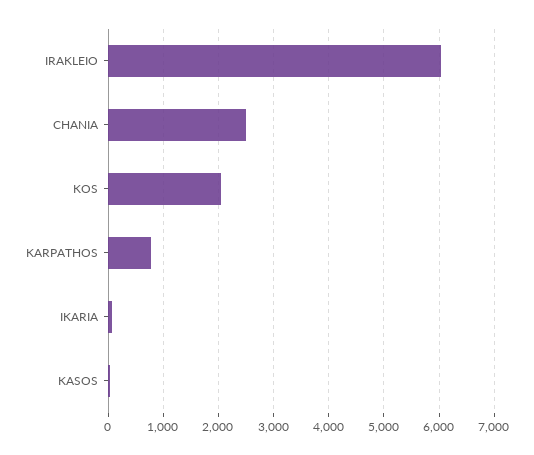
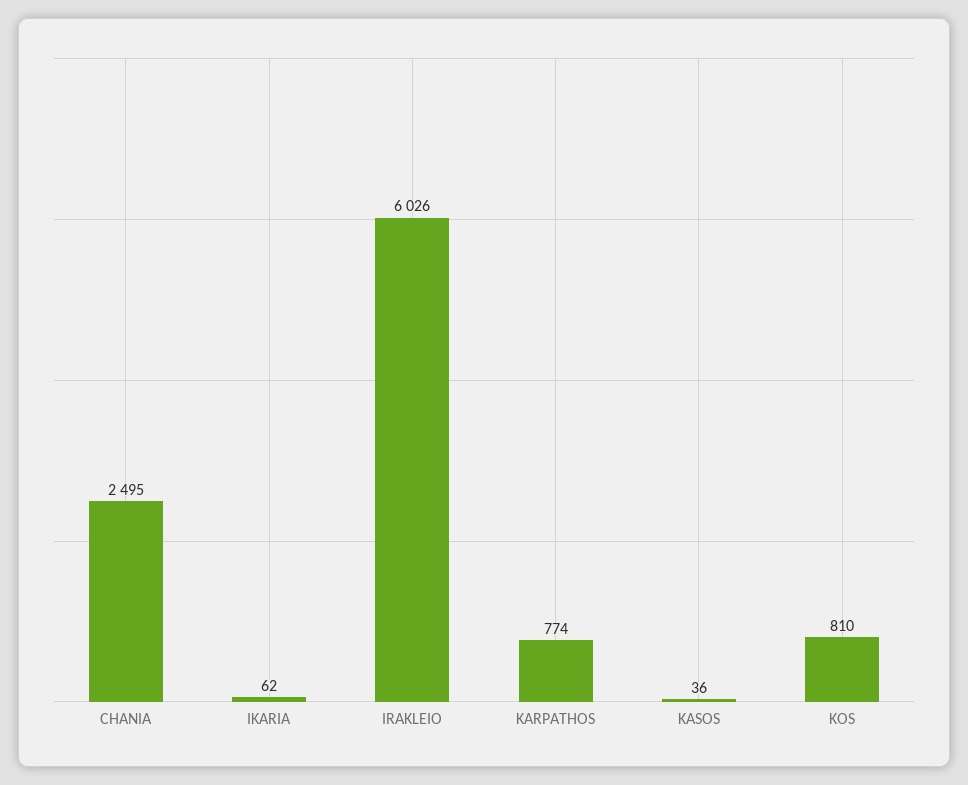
KOS: 2000 -> 810

